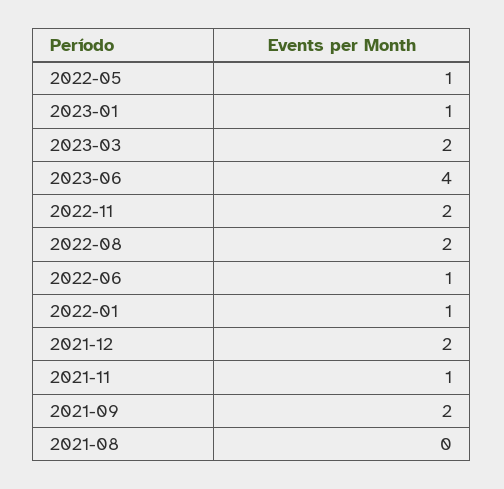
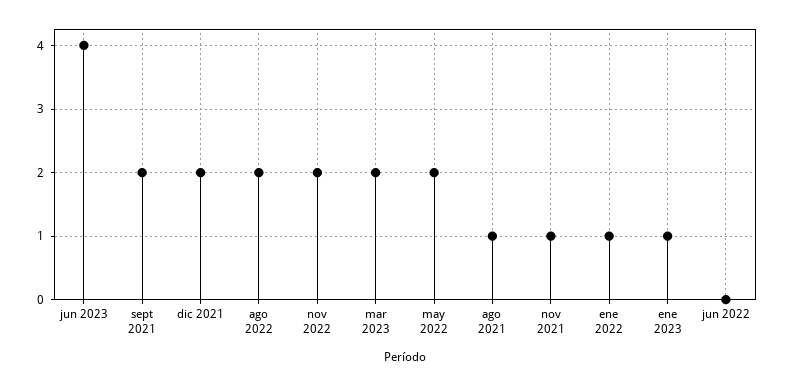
2022-05: 1 -> 2
2022-06: 1 -> 0
2021-08: 0 -> 1

